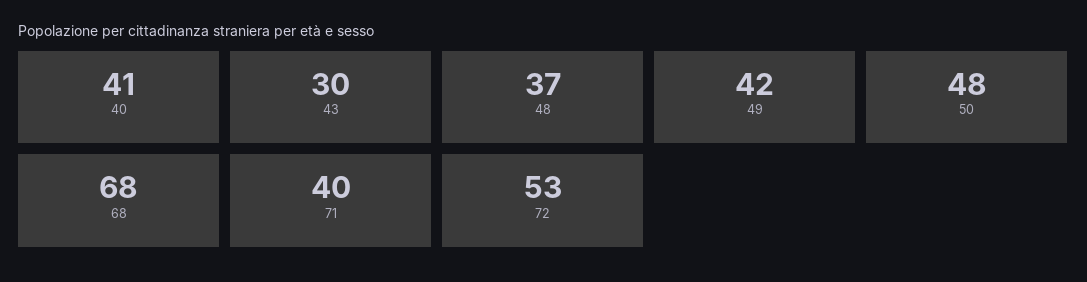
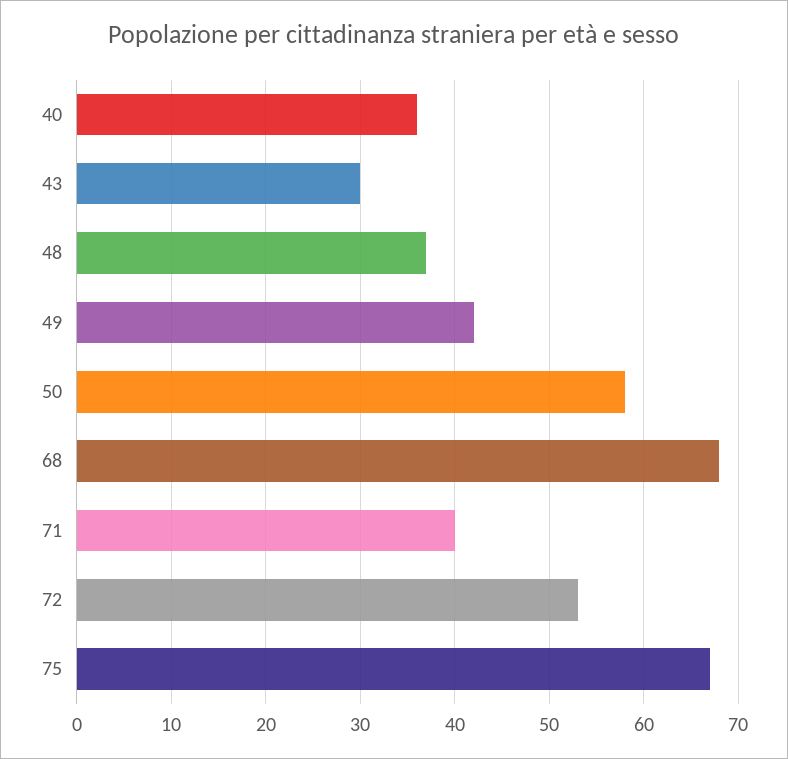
40: 41 -> 36
50: 48 -> 58
75: none -> 67

